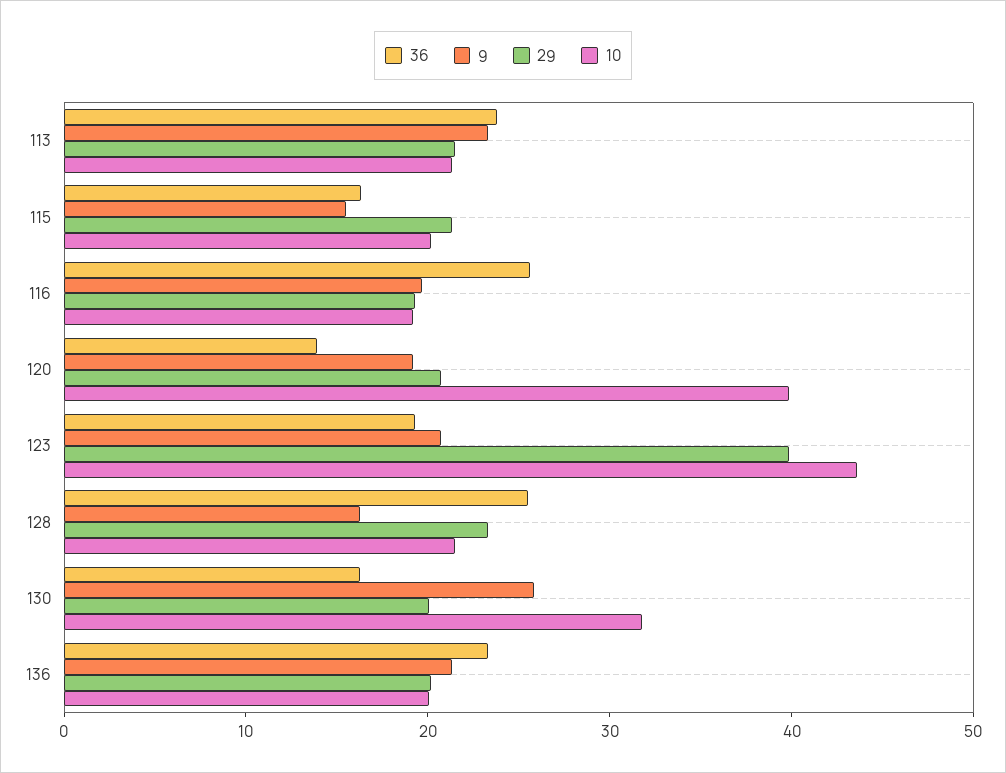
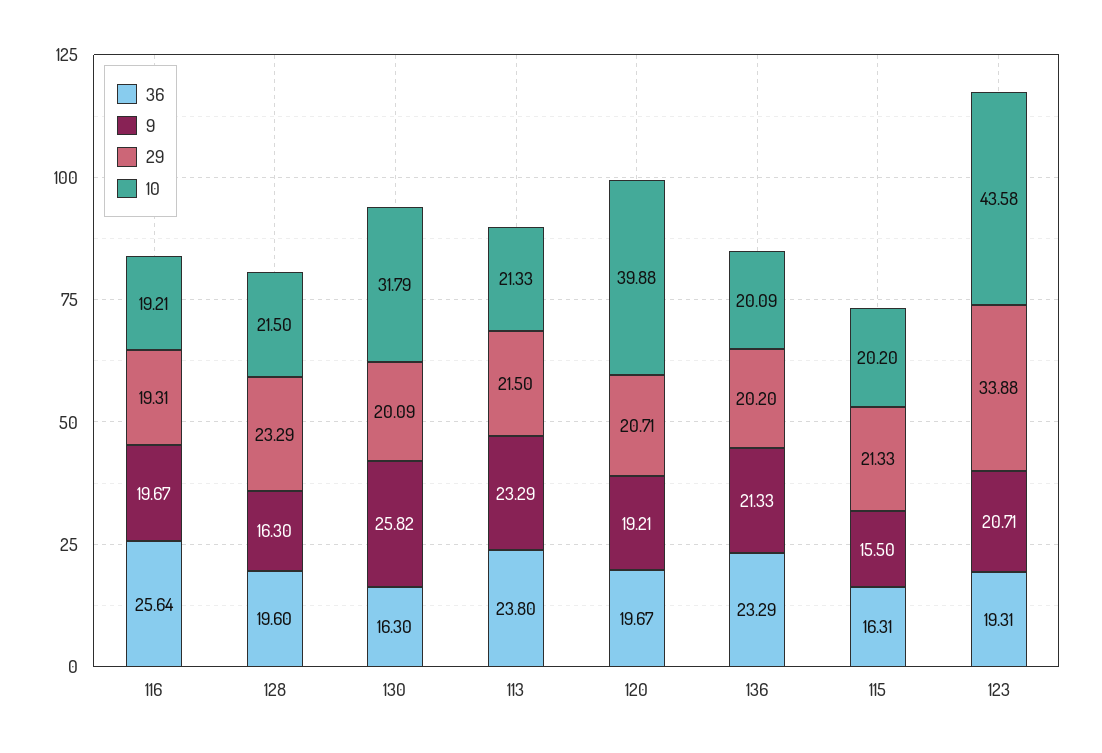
36, 120: 14 -> 19.67
29, 123: 40 -> 33.88
36, 128: 26 -> 19.6

